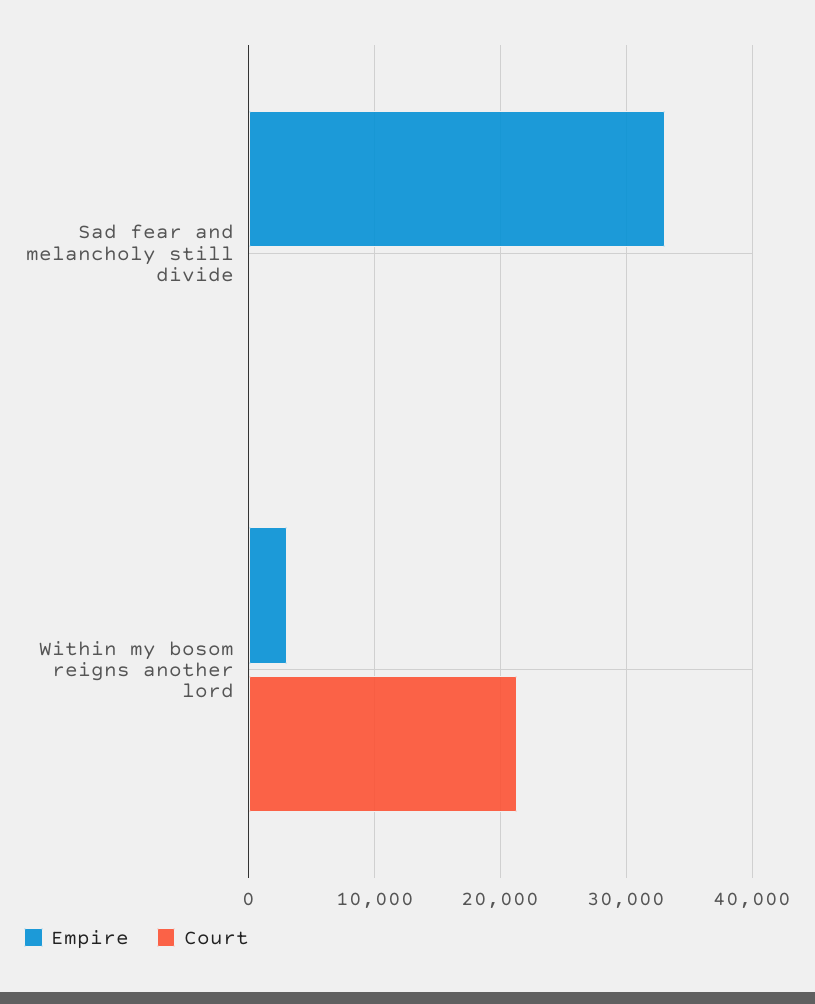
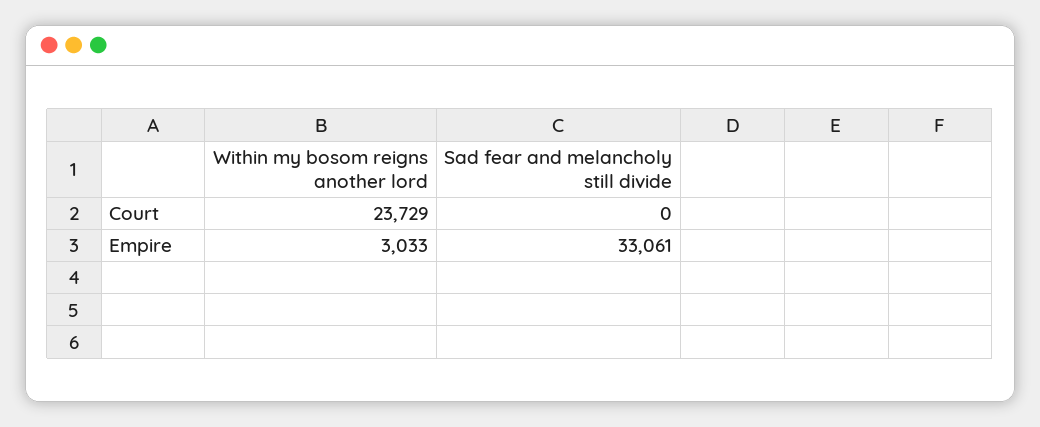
Court, Within my bosom reigns another lord: 21000 -> 23729

